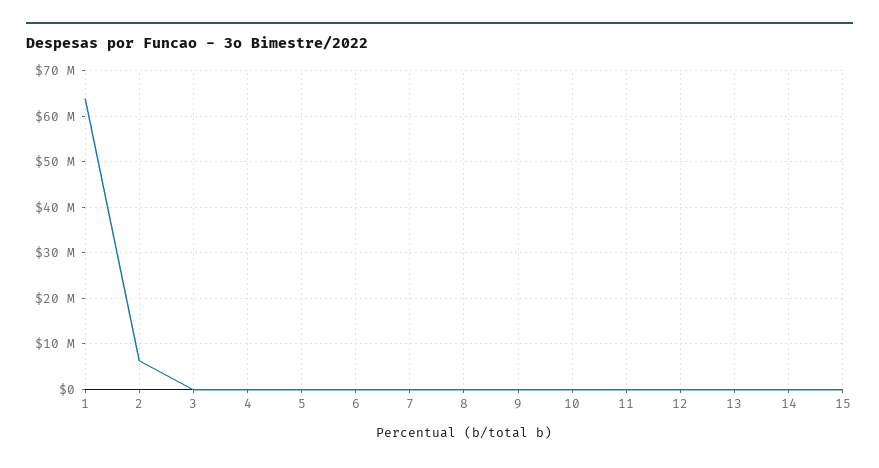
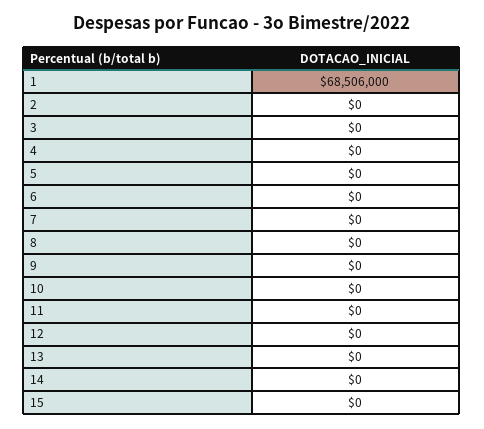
1: 64000000 -> 68506000
2: 6000000 -> 0

